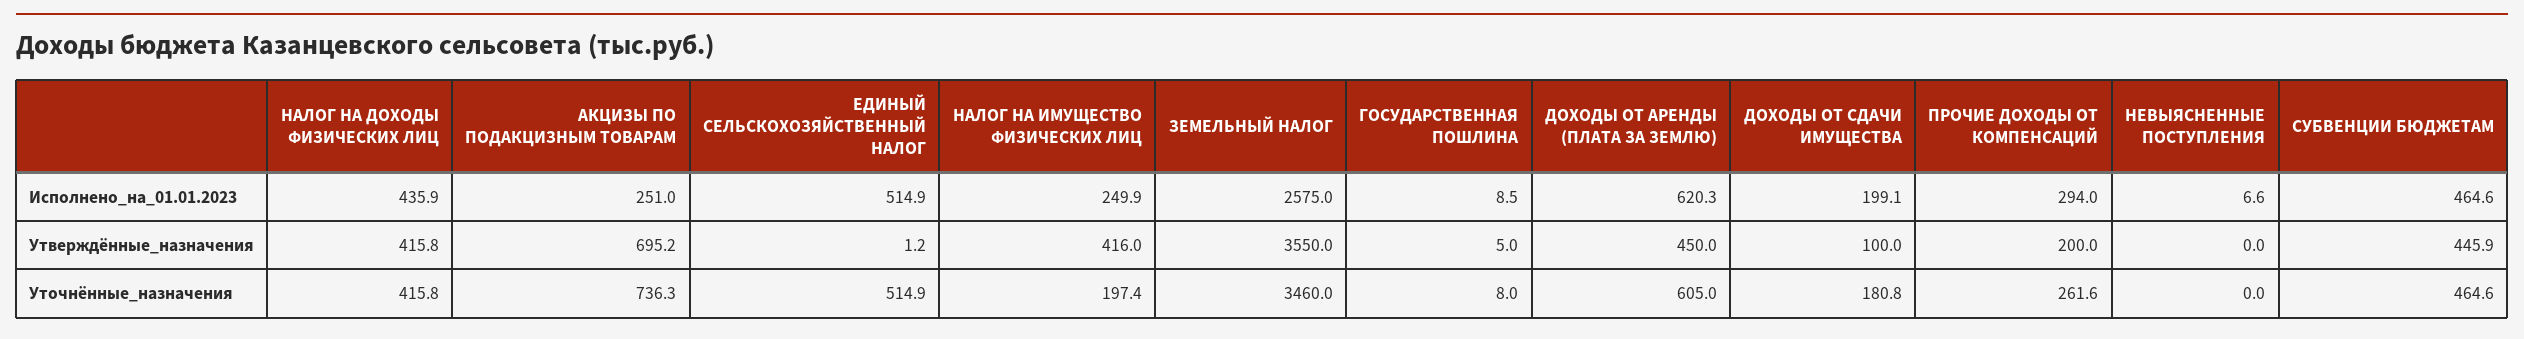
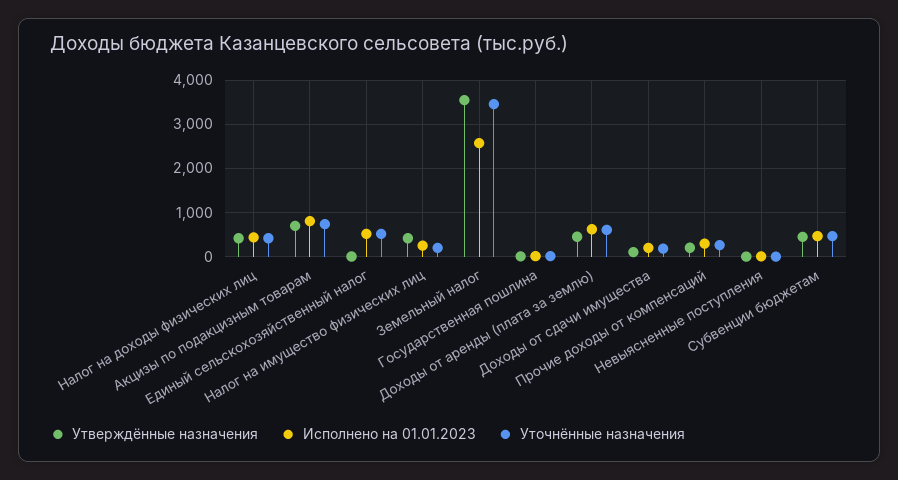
Исполнено_на_01.01.2023, АКЦИЗЫ ПО ПОДАКЦИЗНЫМ ТОВАРАМ: 251 -> 800

